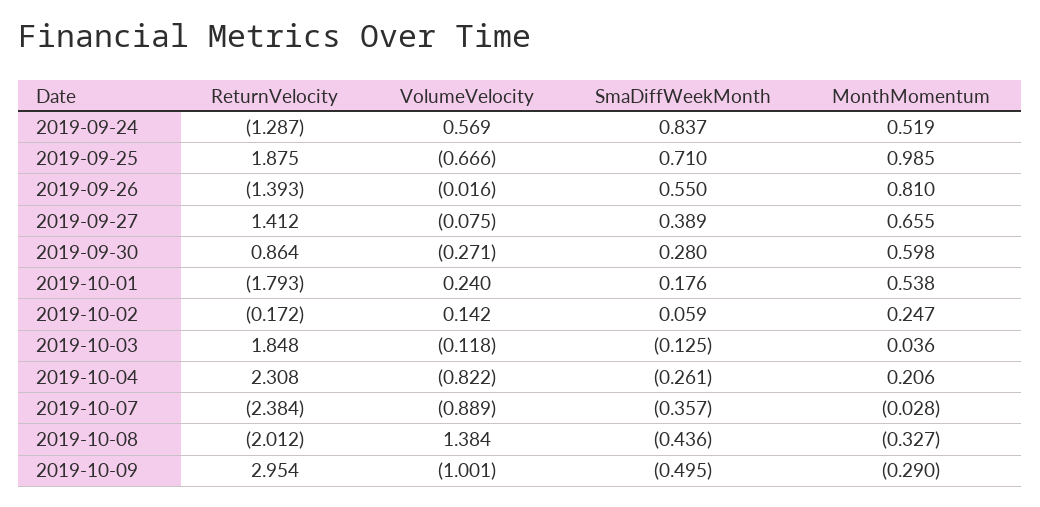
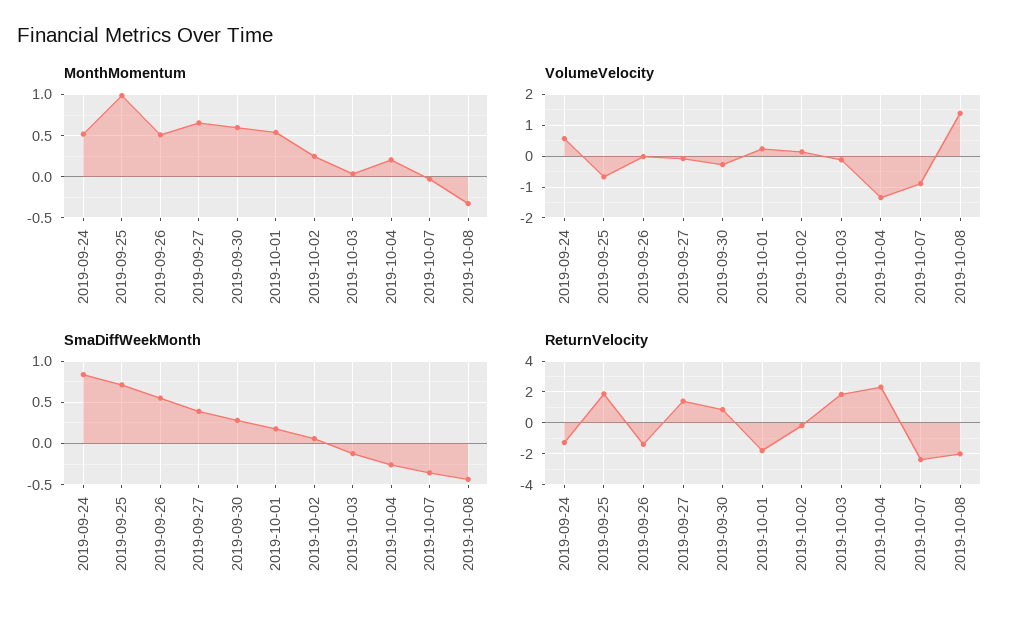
MonthMomentum, 2019-09-26: 0.81 -> 0.5
VolumeVelocity, 2019-10-04: -0.822 -> -1.4
ReturnVelocity, 2019-10-09: 2.954 -> none
VolumeVelocity, 2019-10-09: -1.001 -> none
SmaDiffWeekMonth, 2019-10-09: -0.495 -> none
MonthMomentum, 2019-10-09: -0.29 -> none

